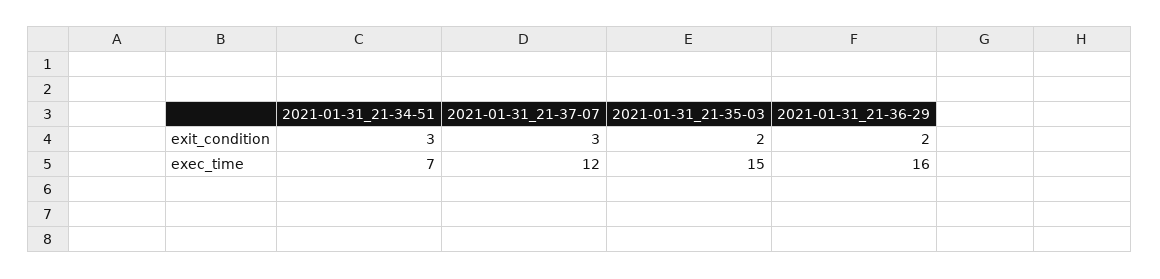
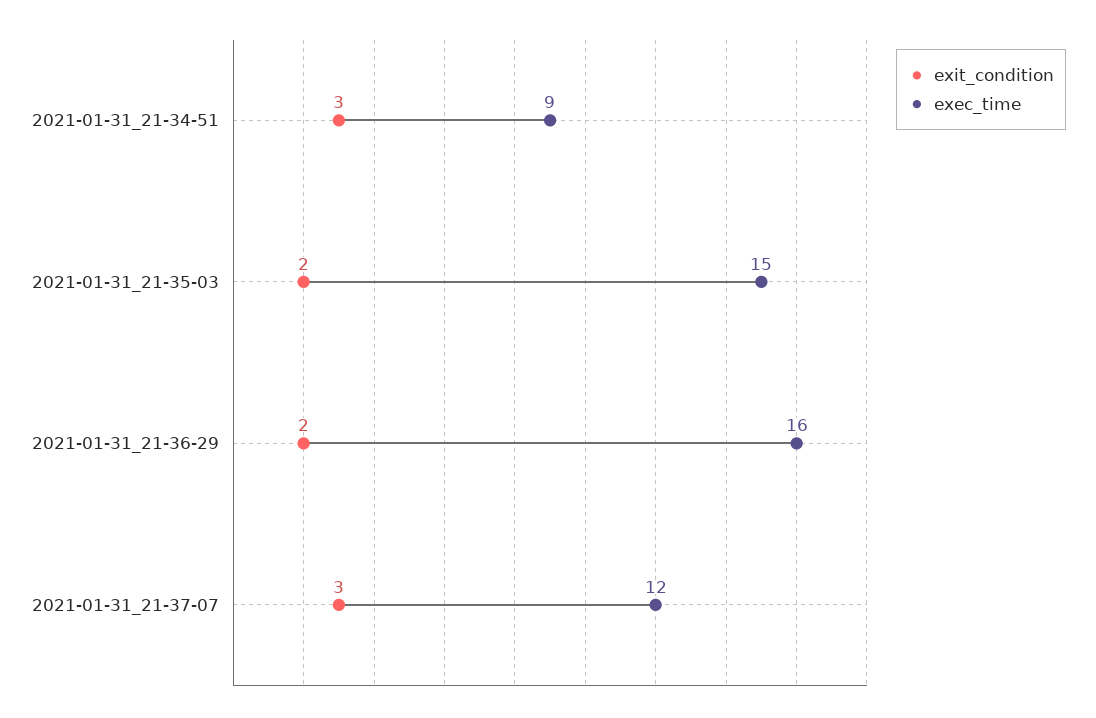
exec_time, 2021-01-31_21-34-51: 7 -> 9

